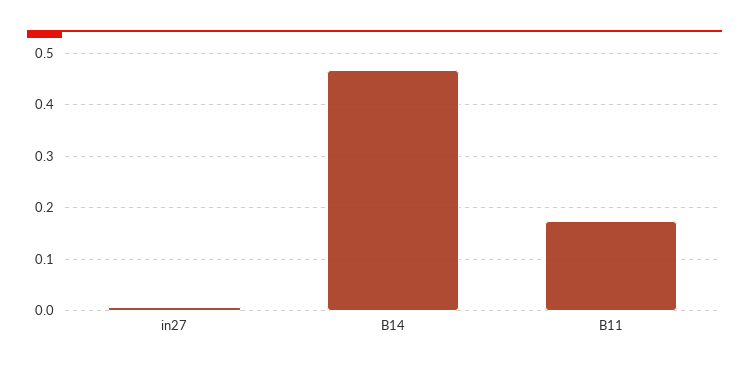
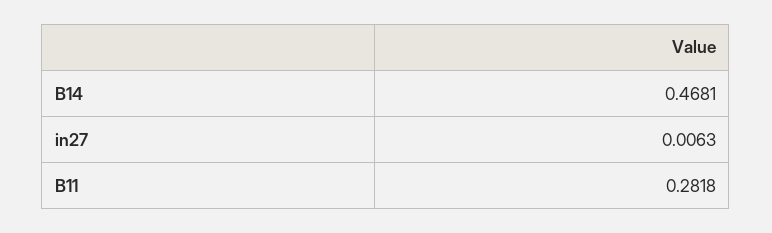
B11: 0.18 -> 0.2818

